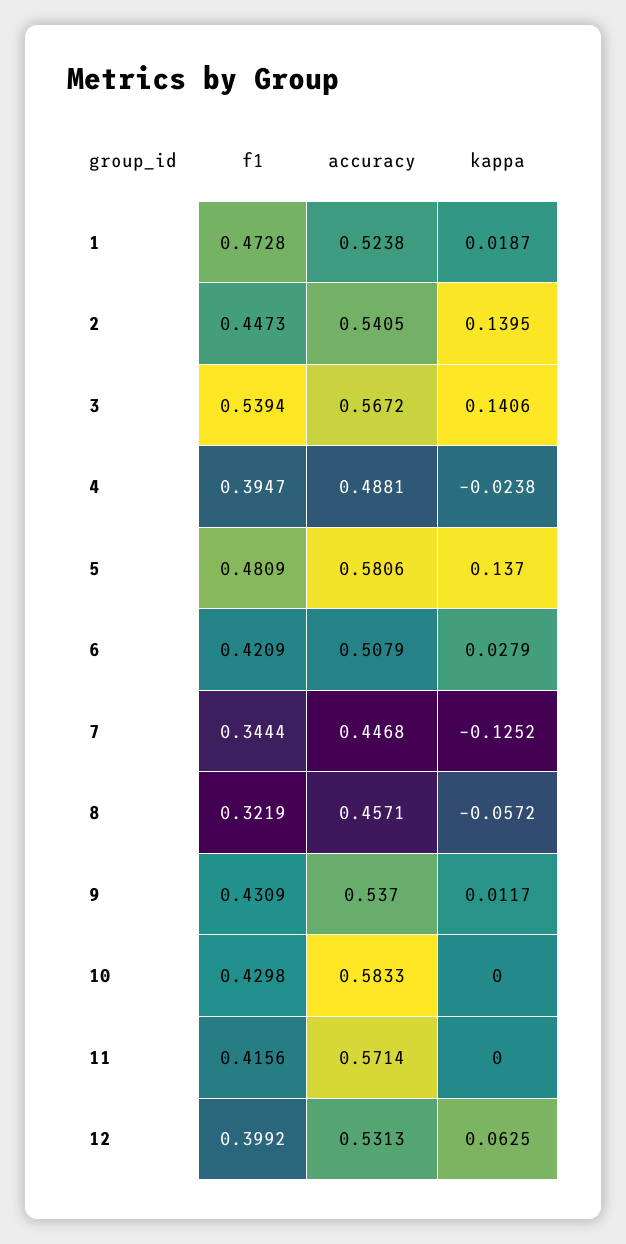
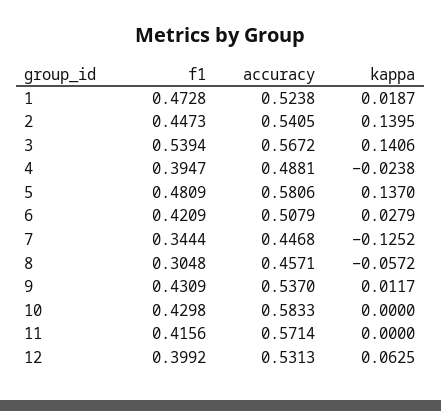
f1, 8: 0.3219 -> 0.3048

